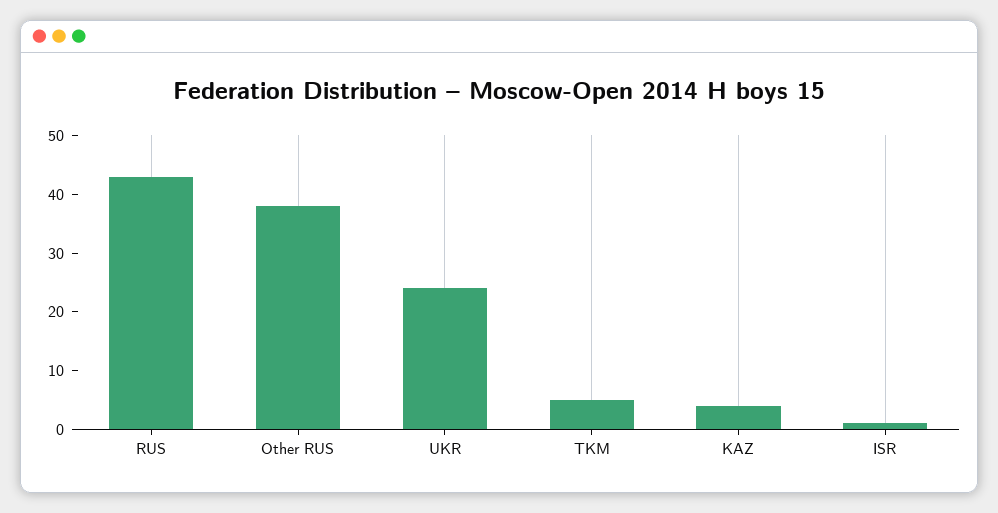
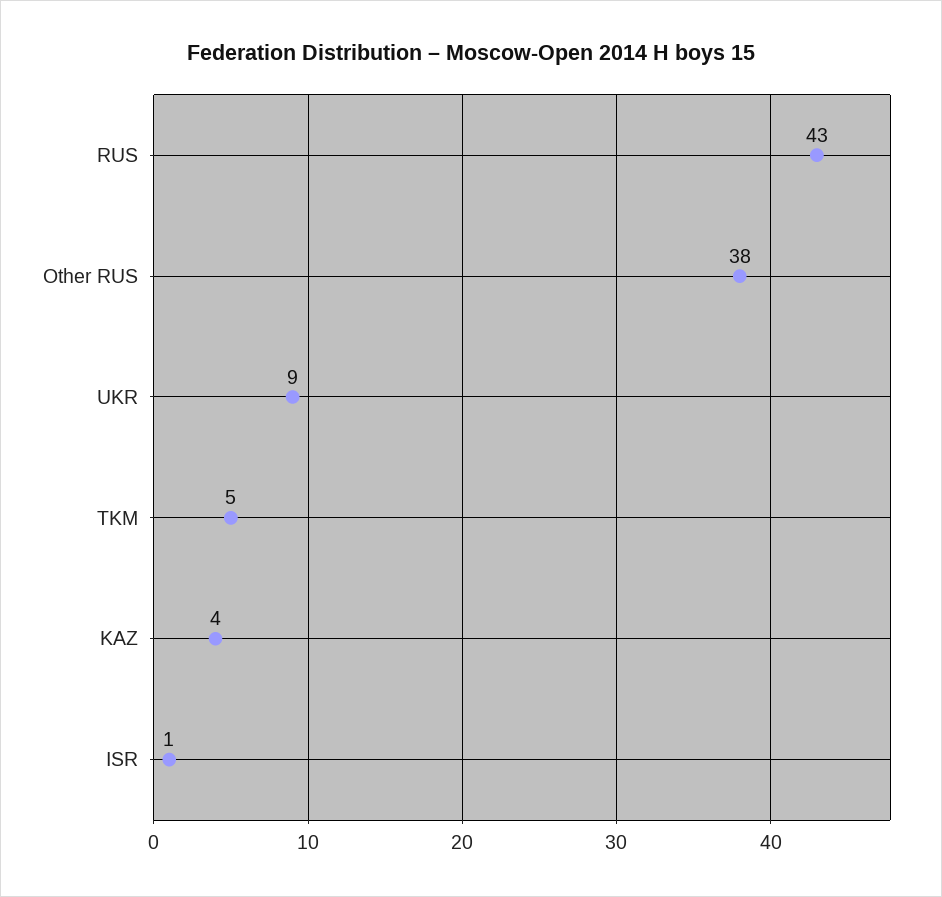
UKR: 25 -> 9

